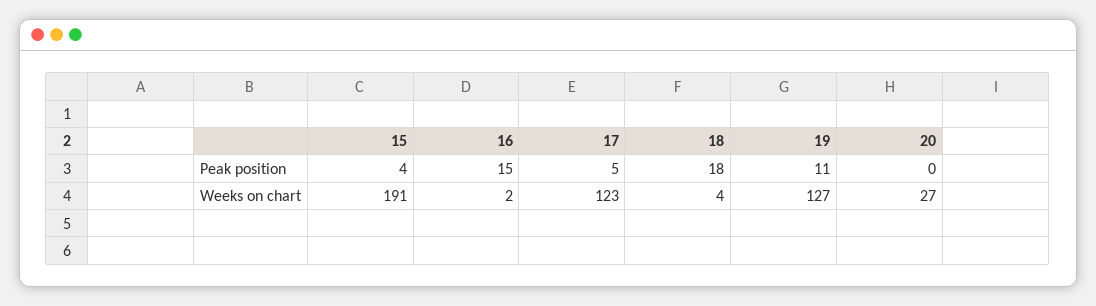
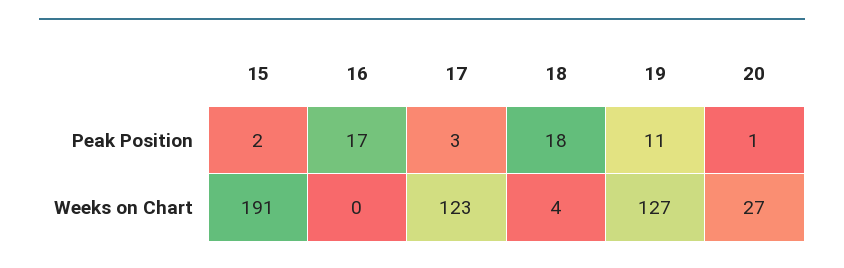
15, Peak position: 4 -> 2
16, Peak position: 15 -> 17
17, Peak position: 5 -> 3
20, Peak position: 0 -> 1
16, Weeks on chart: 2 -> 0

